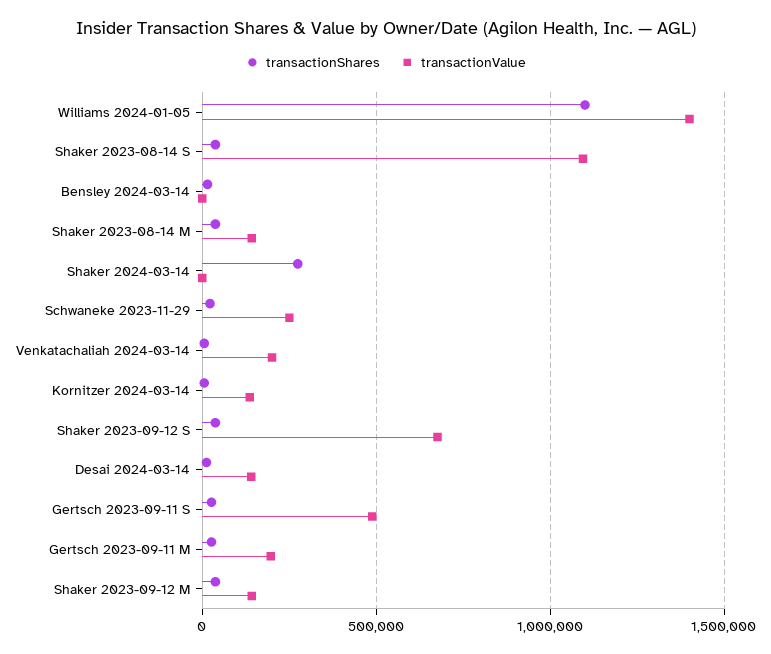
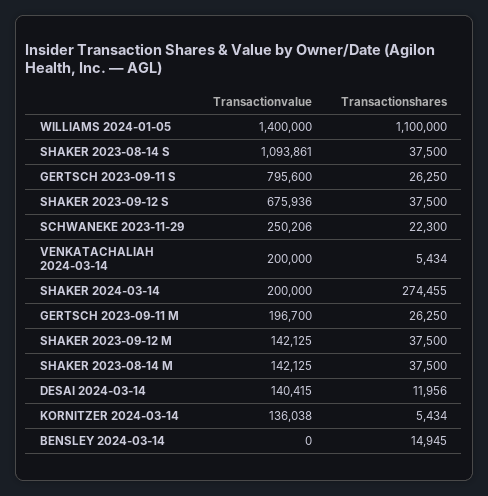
transactionValue, Shaker 2024-03-14: 0 -> 200000
transactionValue, Gertsch 2023-09-11 S: 500000 -> 795600

